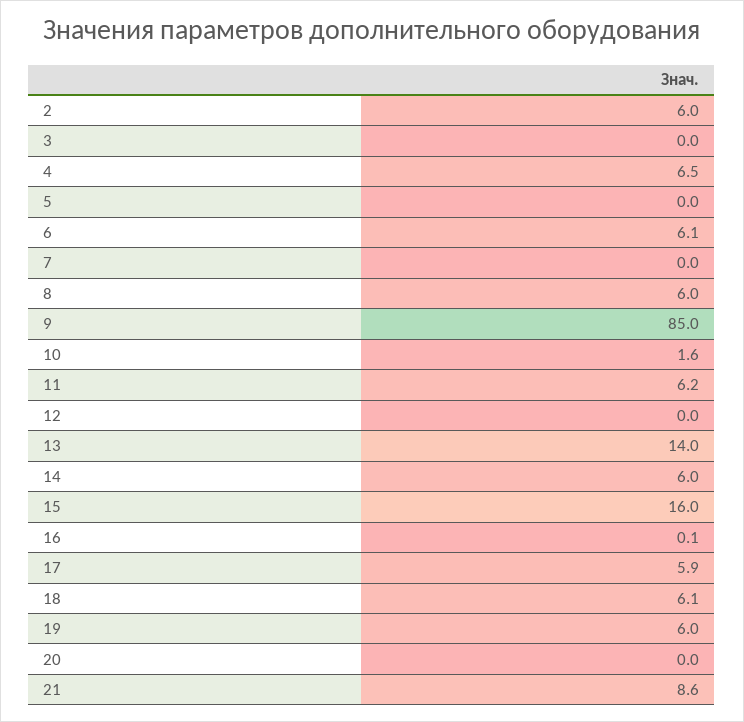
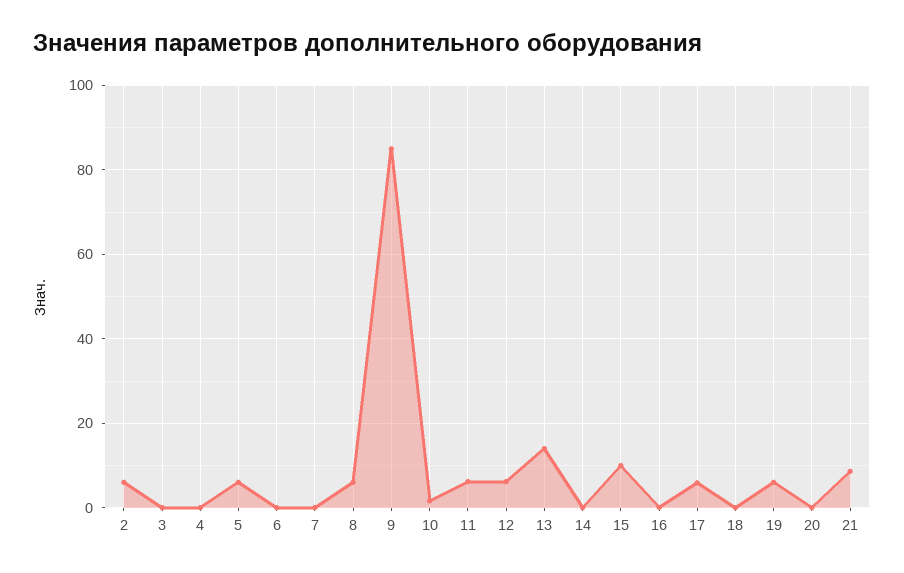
4: 6.5 -> 0
5: 0 -> 6
6: 6.1 -> 0
12: 0 -> 6
14: 6 -> 0
15: 16 -> 10
18: 6.1 -> 0

